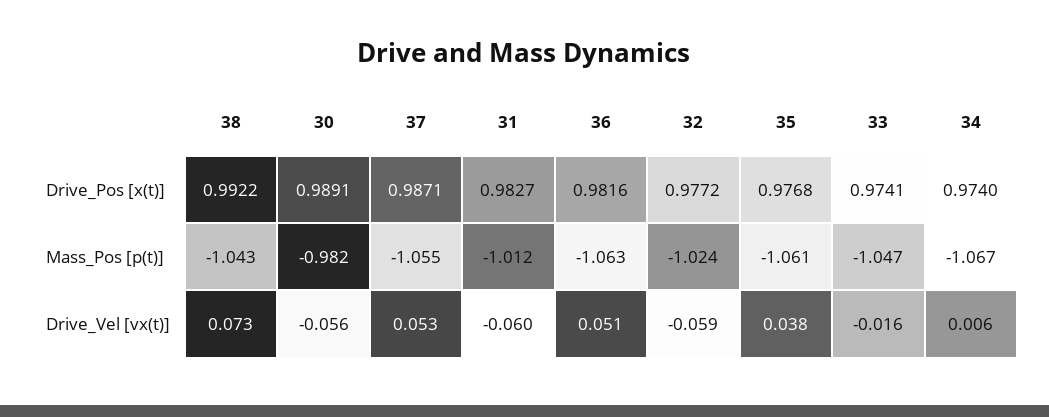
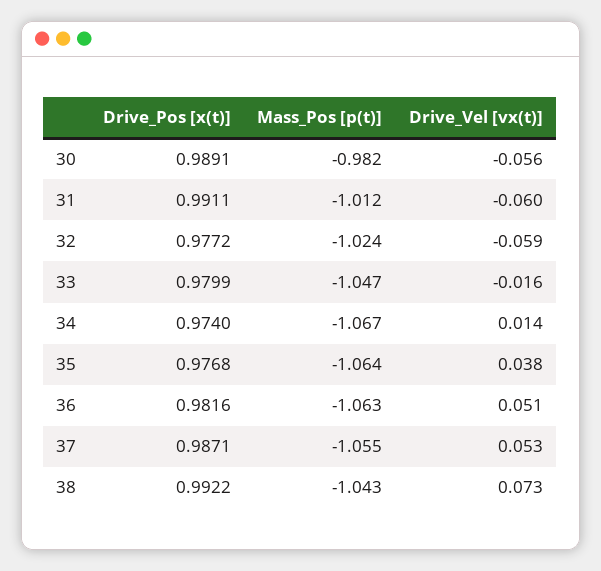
31, Drive_Pos [x(t)]: 0.9827 -> 0.9911
33, Drive_Pos [x(t)]: 0.9741 -> 0.9799
35, Mass_Pos [p(t)]: -1.061 -> -1.064
34, Drive_Vel [vx(t)]: 0.006 -> 0.014

